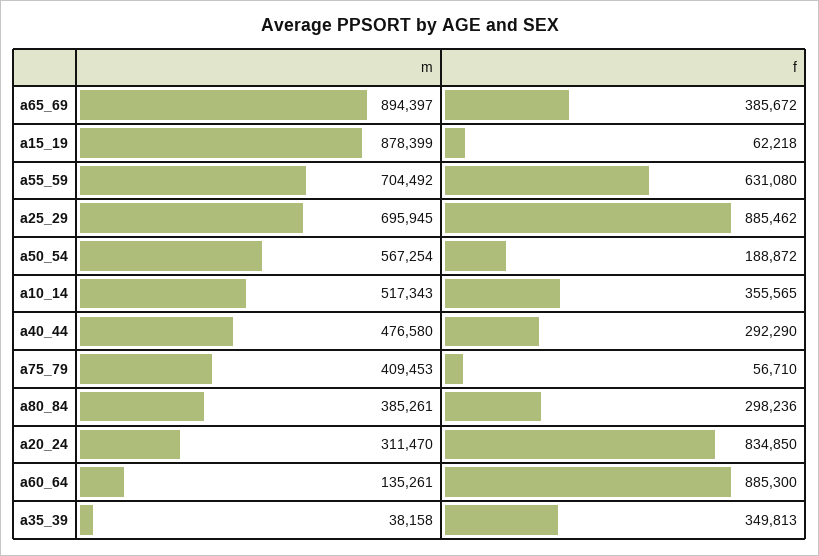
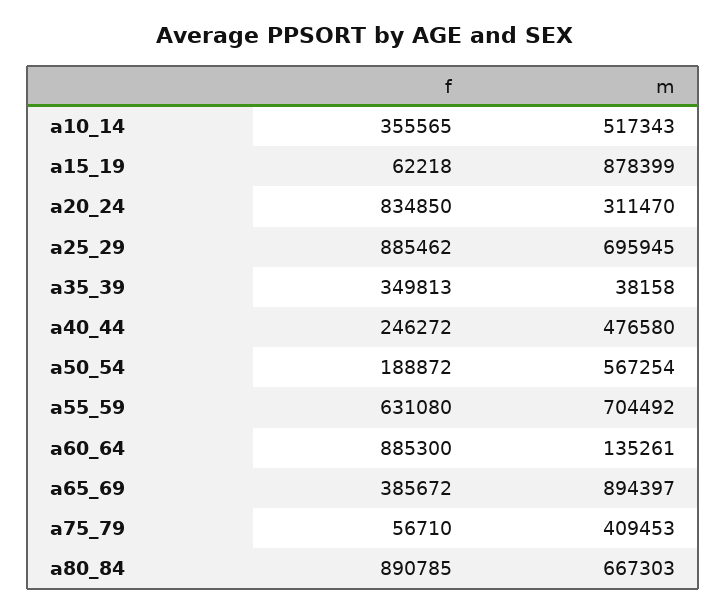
f, a40_44: 292290 -> 246272
m, a80_84: 385261 -> 667303
f, a80_84: 298236 -> 890785

